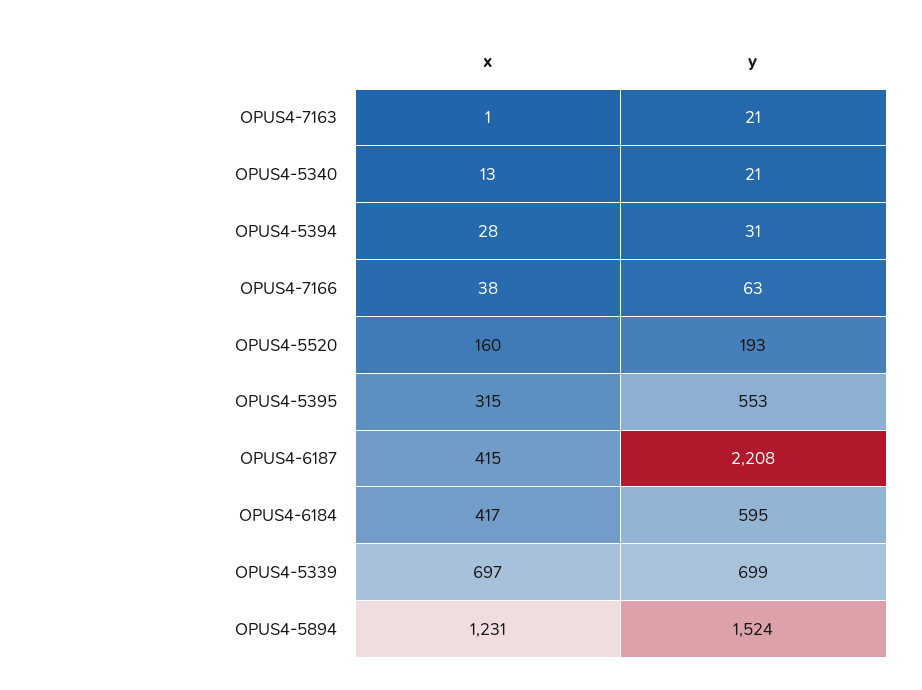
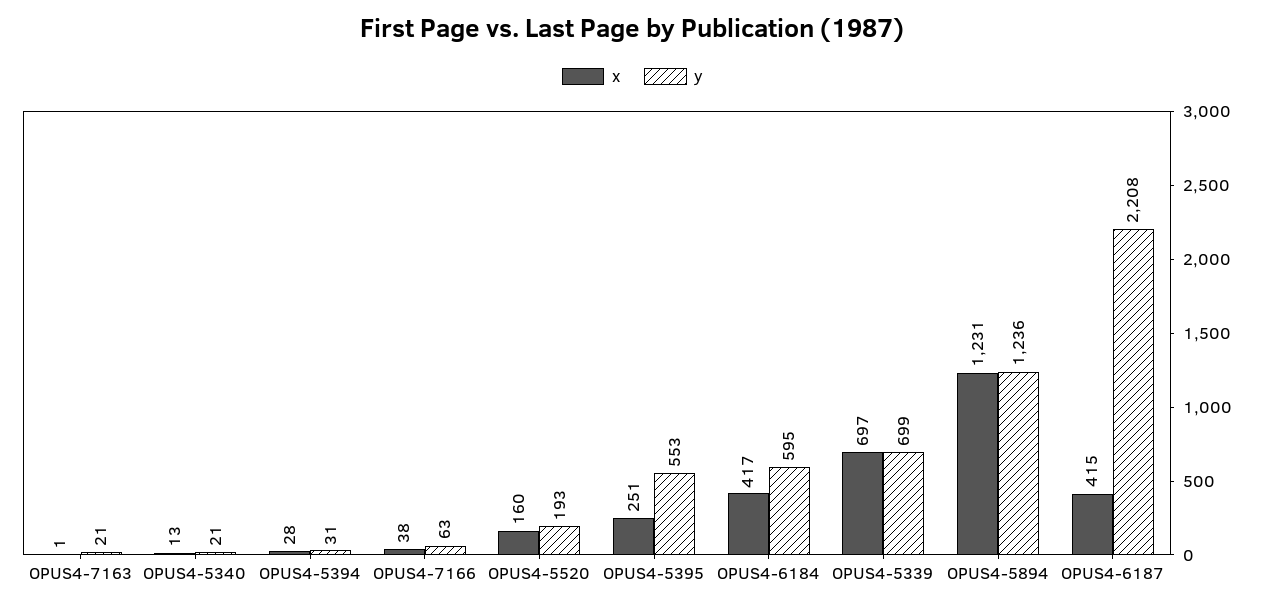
x, OPUS4-5395: 315 -> 251
y, OPUS4-5894: 1524 -> 1236

